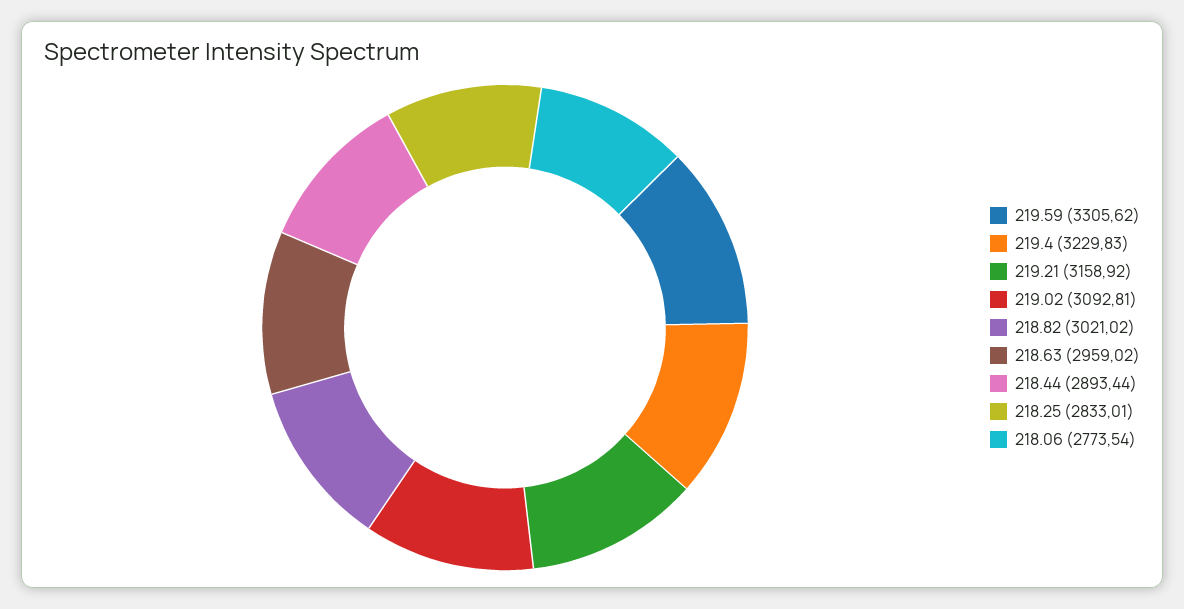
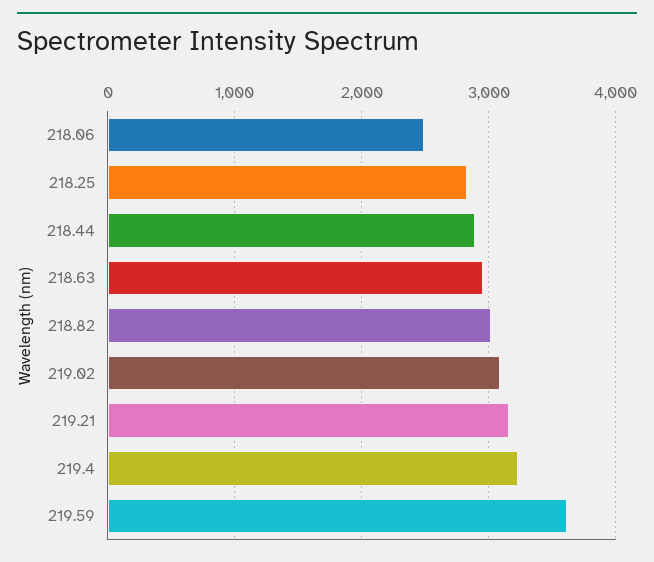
219.59: 3305.62 -> 3600
218.06: 2773.54 -> 2500

